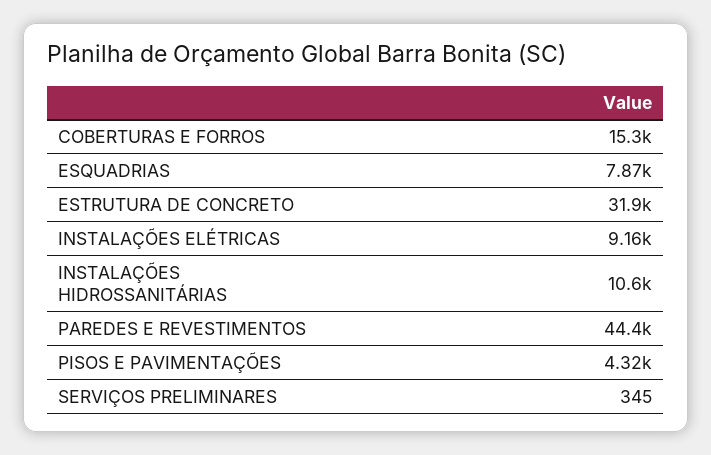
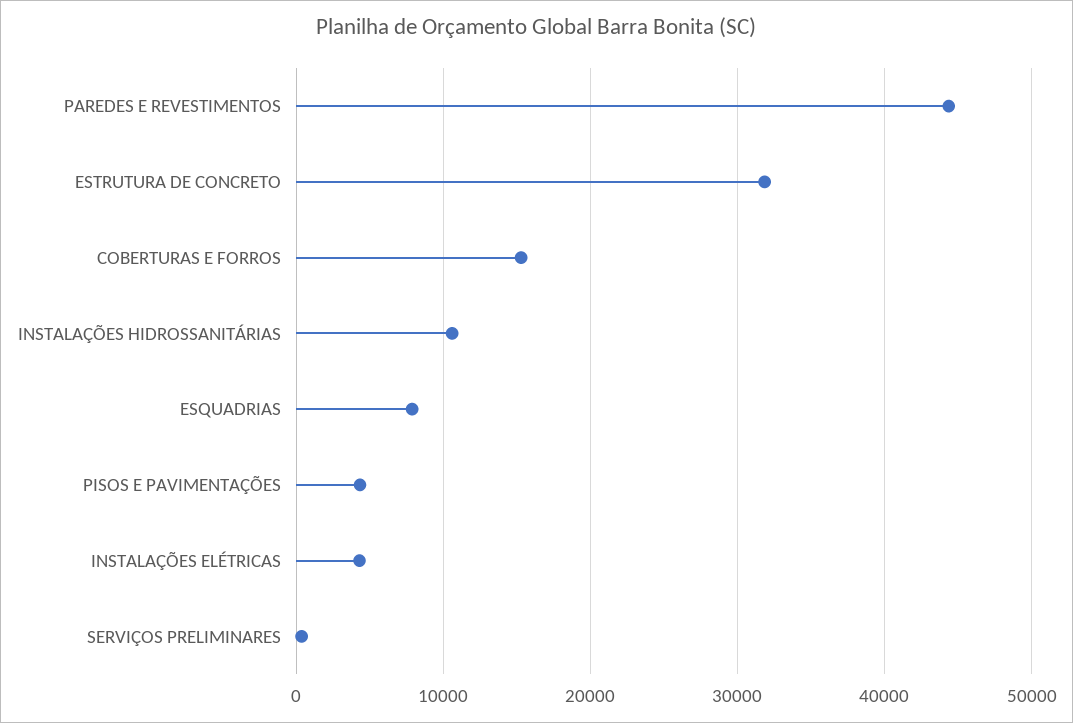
INSTALAÇÕES ELÉTRICAS: 9160 -> 4000

